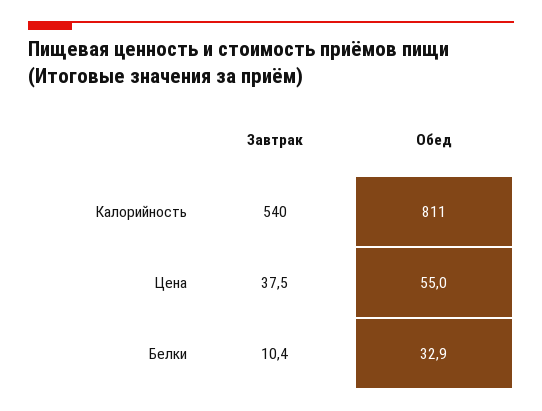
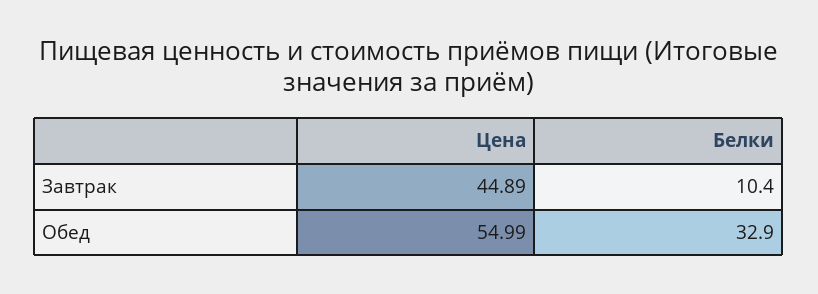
Завтрак, Калорийность: 540 -> none
Обед, Калорийность: 811 -> none
Завтрак, Цена: 37.5 -> 44.89

